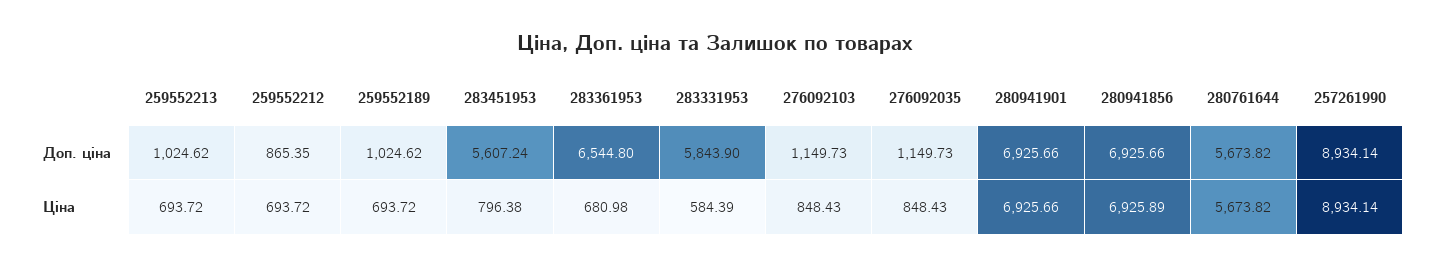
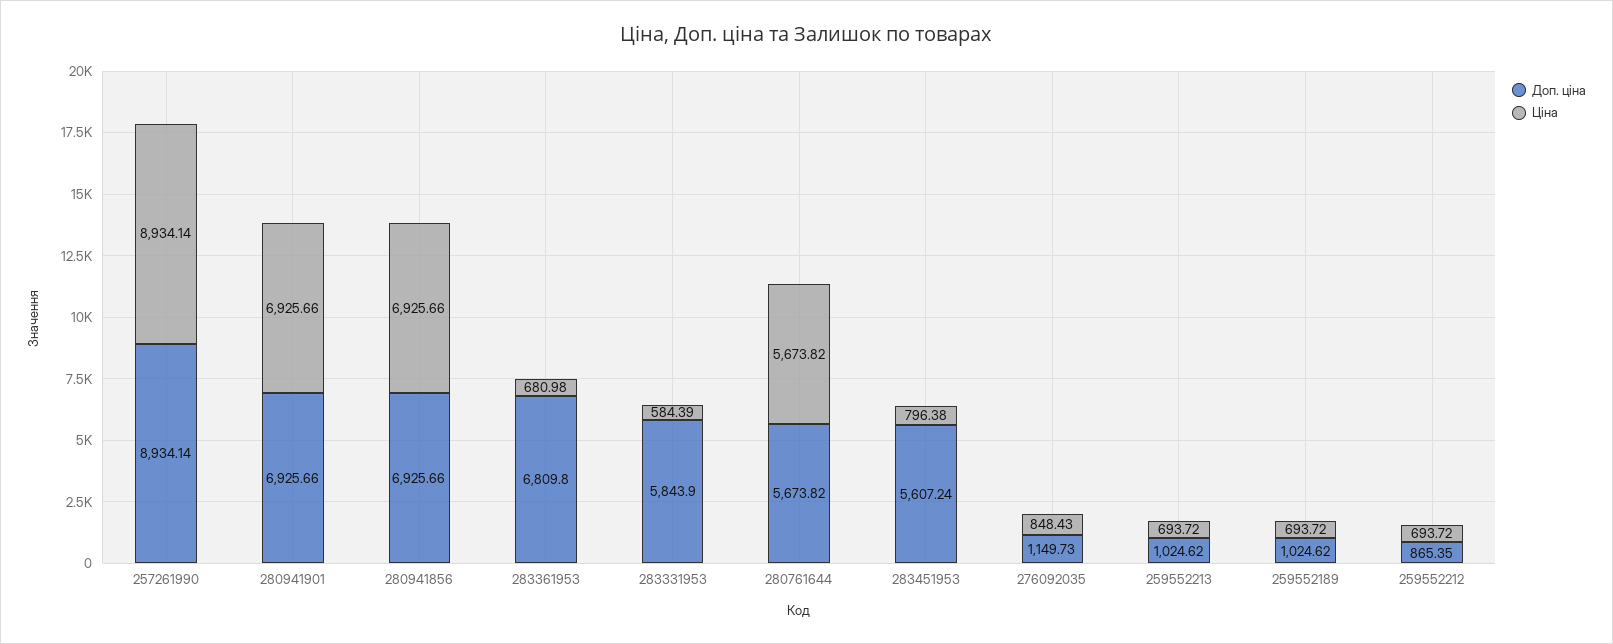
Доп. ціна, 283361953: 6544.8 -> 6809.8
Доп. ціна, 276092103: 1149.73 -> none
Ціна, 276092103: 848.43 -> none
Ціна, 280941856: 6925.89 -> 6925.66

